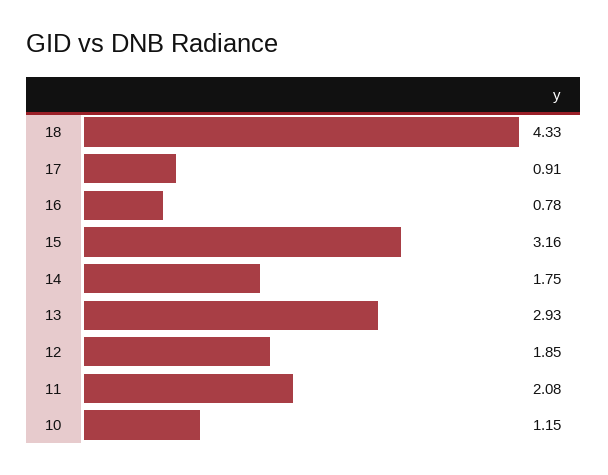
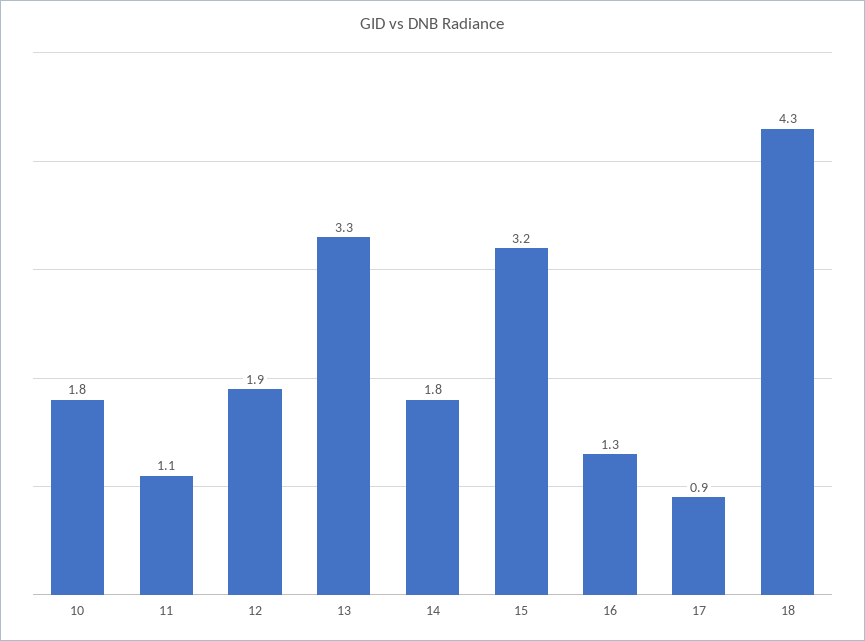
16: 0.78 -> 1.3
13: 2.93 -> 3.3
11: 2.08 -> 1.1
10: 1.15 -> 1.8

